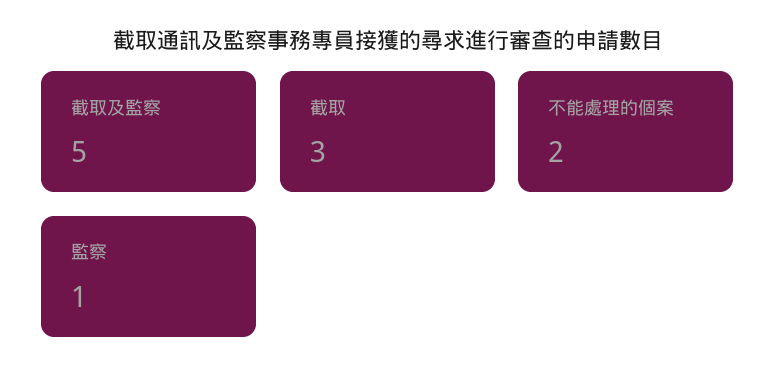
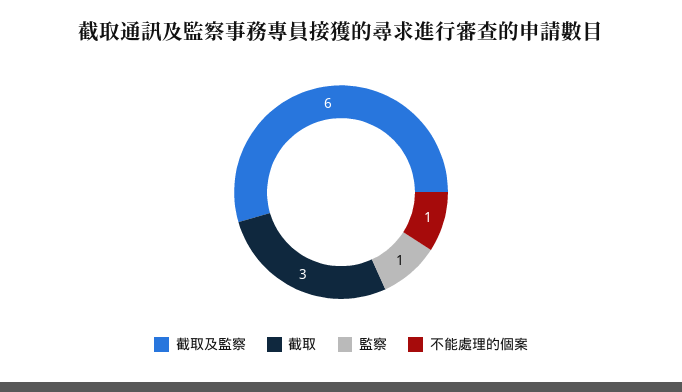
截取及監察: 5 -> 6
不能處理的個案: 2 -> 1

